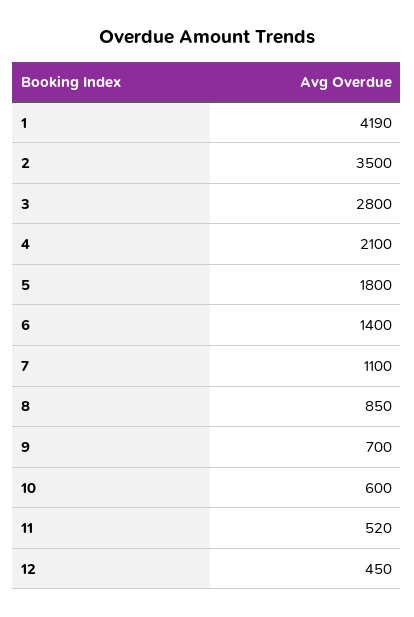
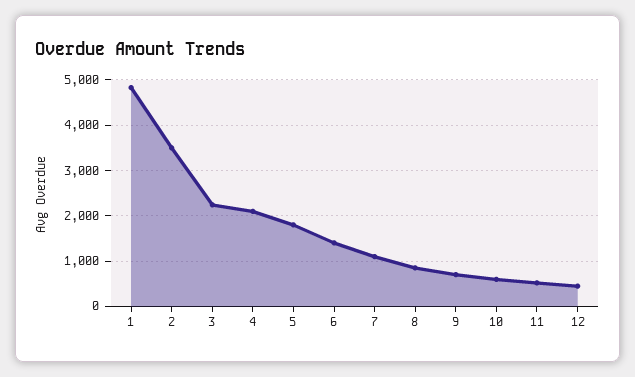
1: 4190 -> 4800
3: 2800 -> 2200

